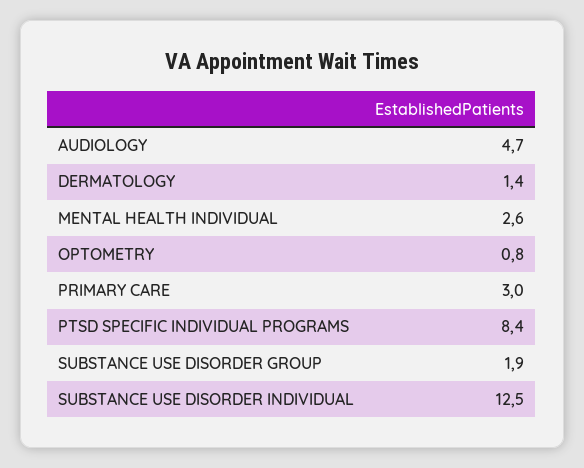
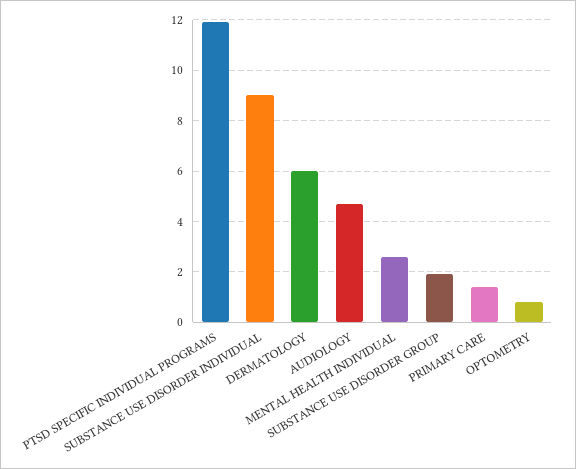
DERMATOLOGY: 1.4 -> 6
PRIMARY CARE: 3 -> 1.5
PTSD SPECIFIC INDIVIDUAL PROGRAMS: 8.4 -> 12
SUBSTANCE USE DISORDER INDIVIDUAL: 12.5 -> 9

